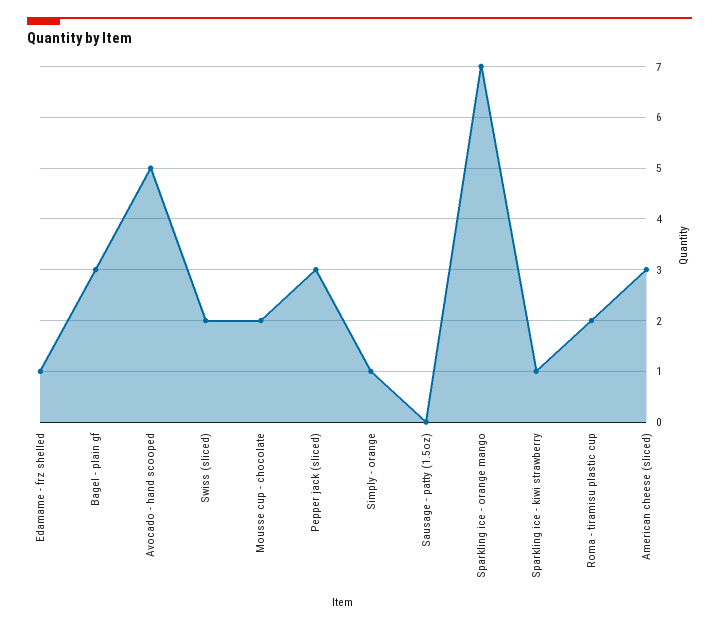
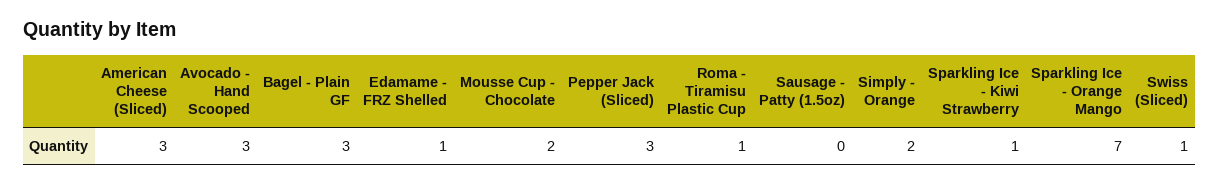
Avocado - hand scooped: 5 -> 3
Swiss (sliced): 2 -> 1
Simply - orange: 1 -> 2
Roma - tiramisu plastic cup: 2 -> 1

